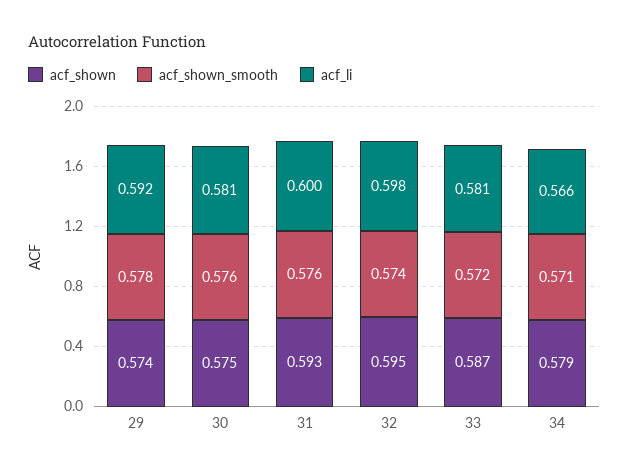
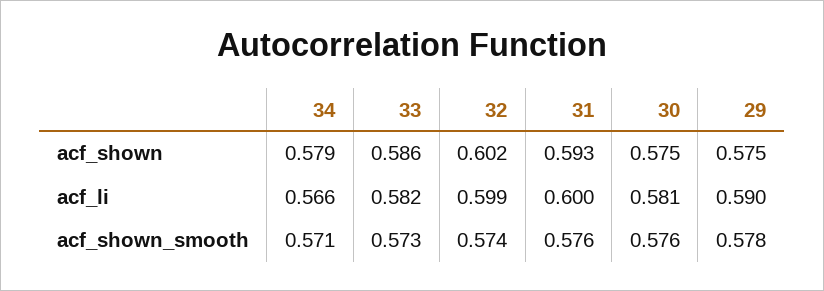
acf_shown, 29: 0.574 -> 0.575
acf_li, 29: 0.592 -> 0.59
acf_shown, 32: 0.595 -> 0.602
acf_li, 32: 0.598 -> 0.599
acf_shown, 33: 0.587 -> 0.586
acf_shown_smooth, 33: 0.572 -> 0.573
acf_li, 33: 0.581 -> 0.582

